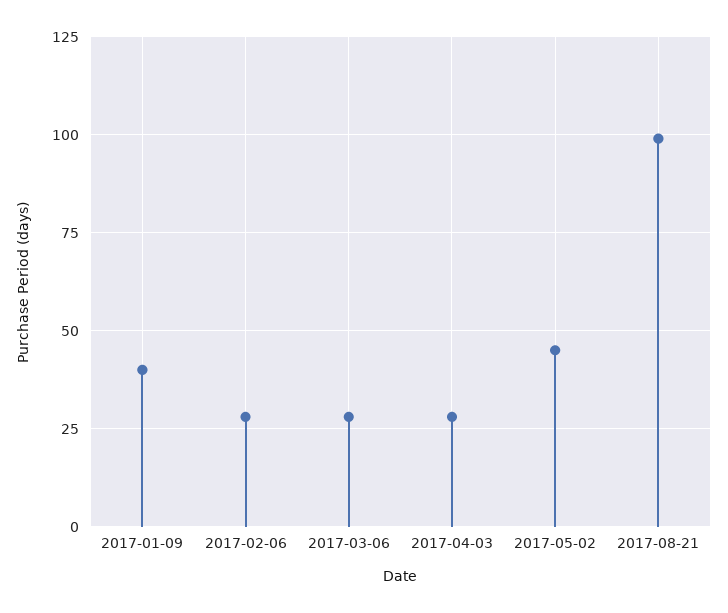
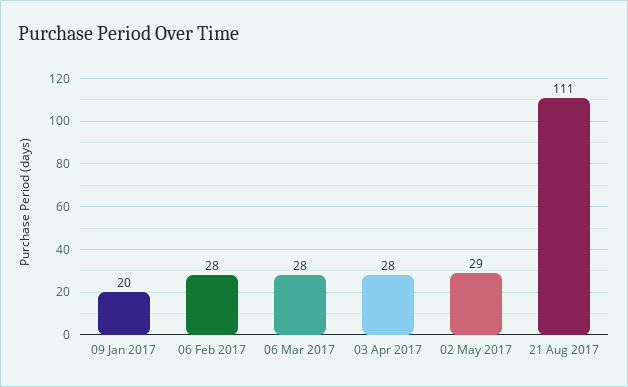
2017-01-09: 40 -> 20
2017-05-02: 45 -> 29
2017-08-21: 100 -> 111

